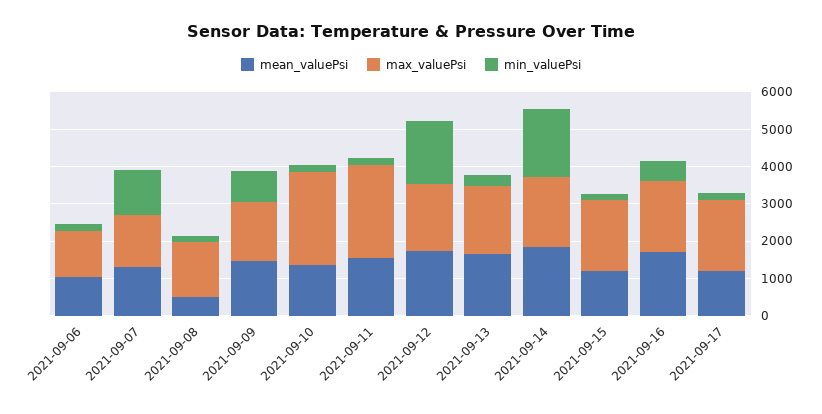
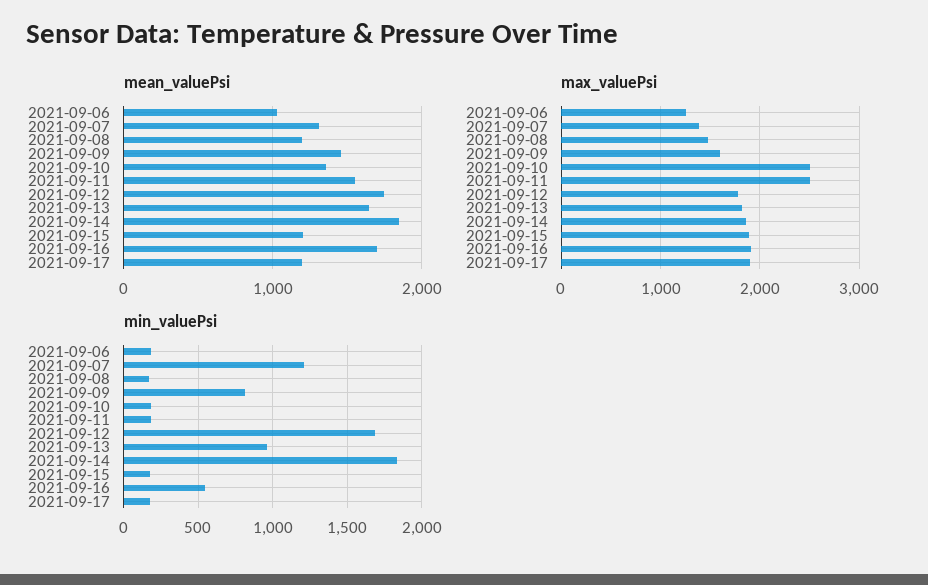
mean_valuePsi, 2021-09-08: 500 -> 1200
min_valuePsi, 2021-09-13: 250 -> 950

